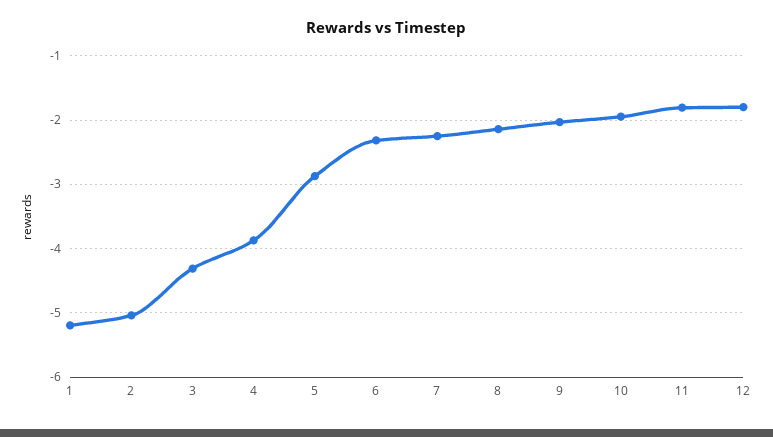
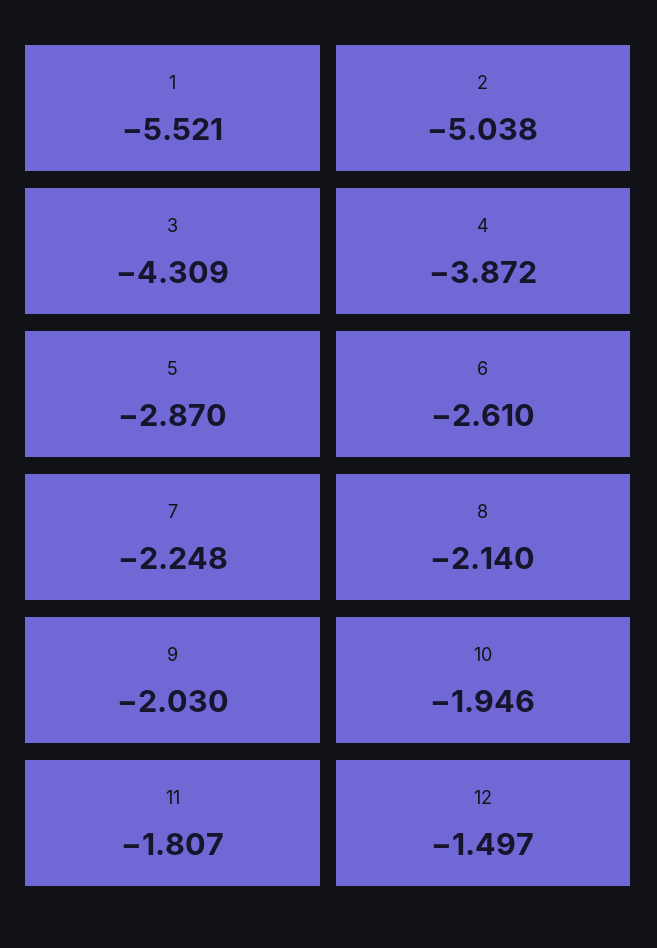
1: -5.2 -> -5.521
6: -2.3 -> -2.61
12: -1.8 -> -1.497

